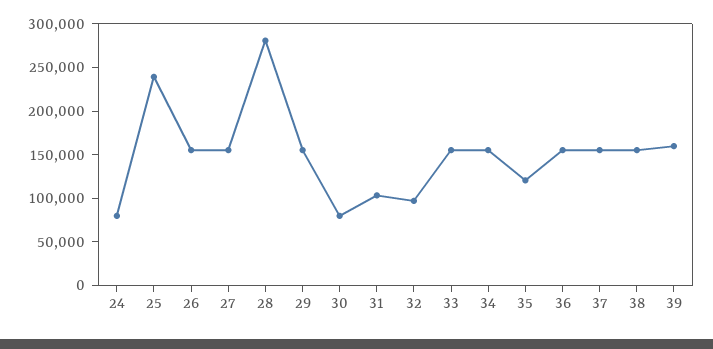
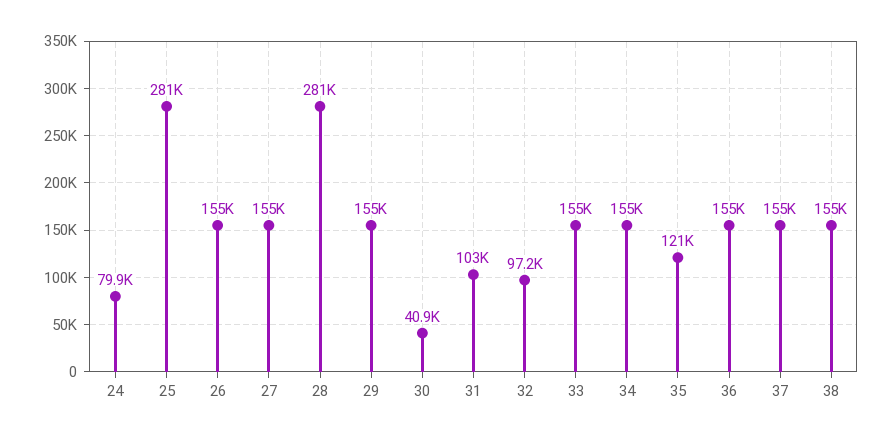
25: 240000 -> 281000
30: 80000 -> 40900
39: 160000 -> none

